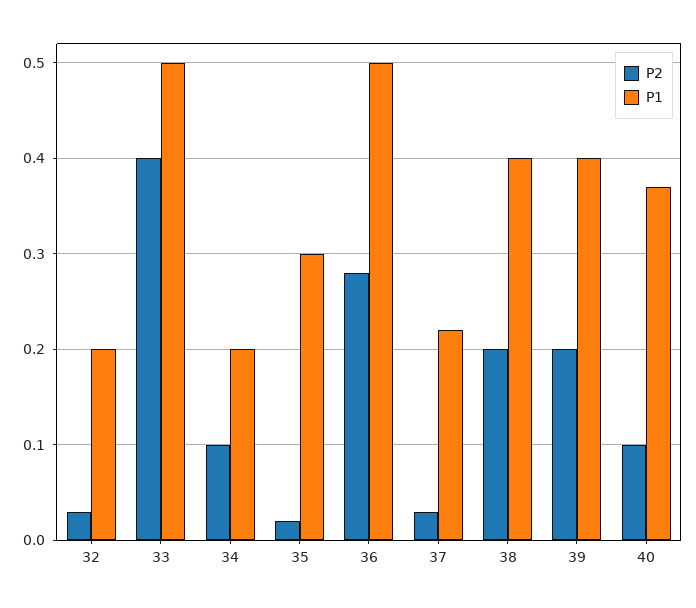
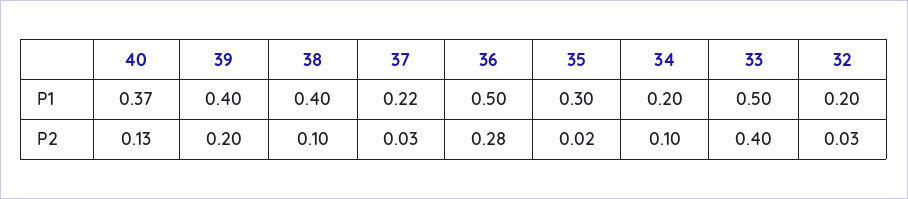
P2, 38: 0.2 -> 0.1
P2, 40: 0.1 -> 0.13

